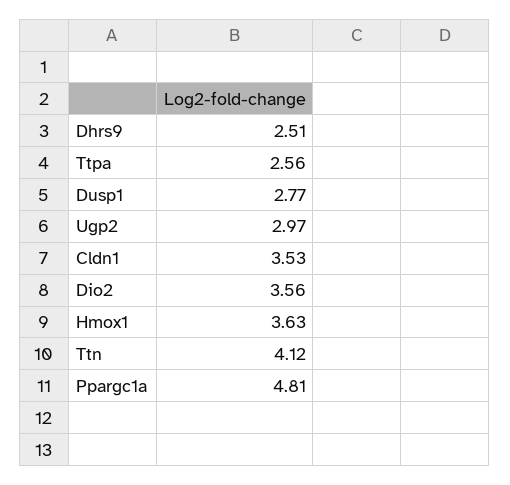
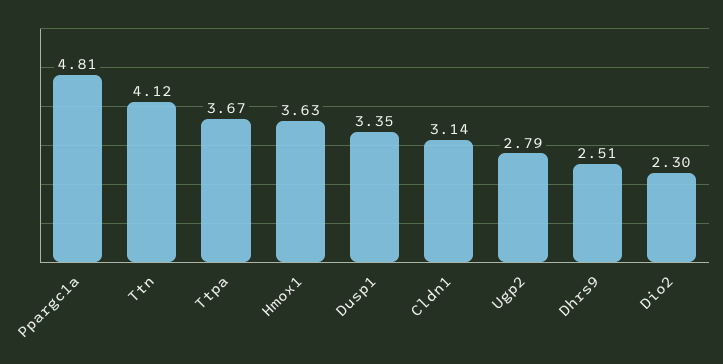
Ttpa: 2.56 -> 3.67
Dusp1: 2.77 -> 3.35
Ugp2: 2.97 -> 2.79
Cldn1: 3.53 -> 3.14
Dio2: 3.56 -> 2.3

